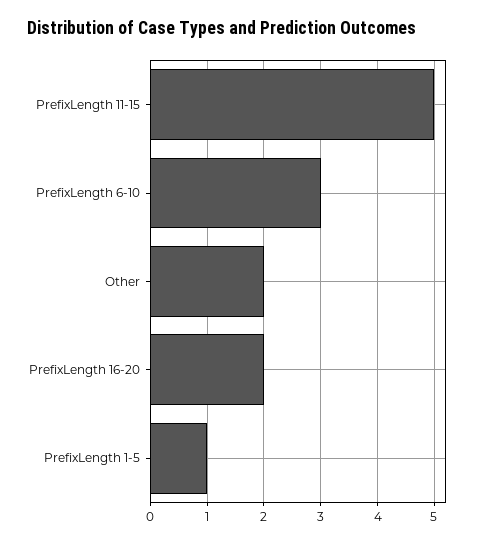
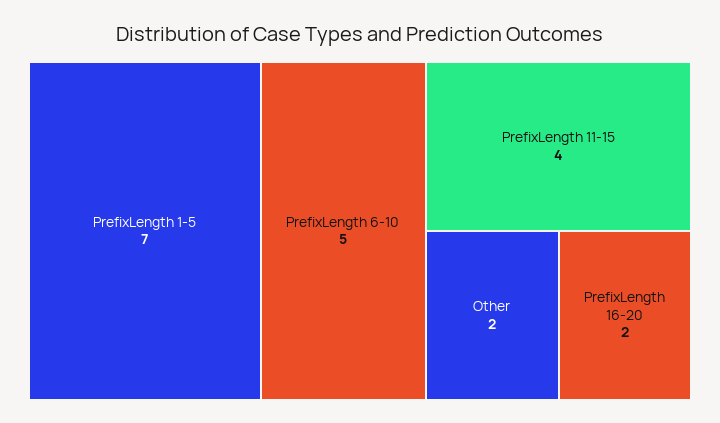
PrefixLength 11-15: 5 -> 4
PrefixLength 6-10: 3 -> 5
PrefixLength 1-5: 1 -> 7

